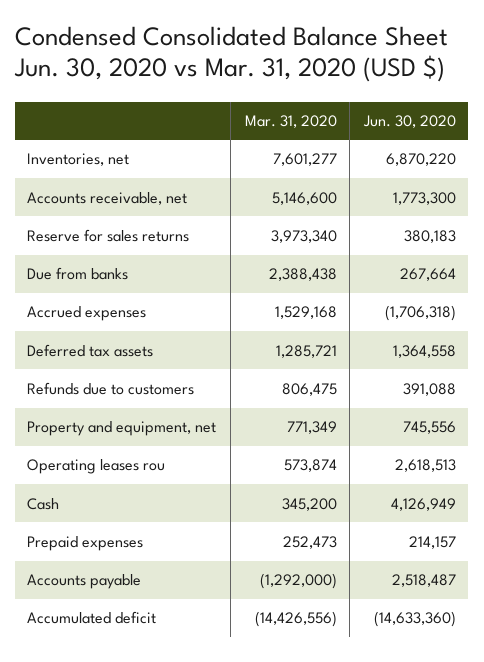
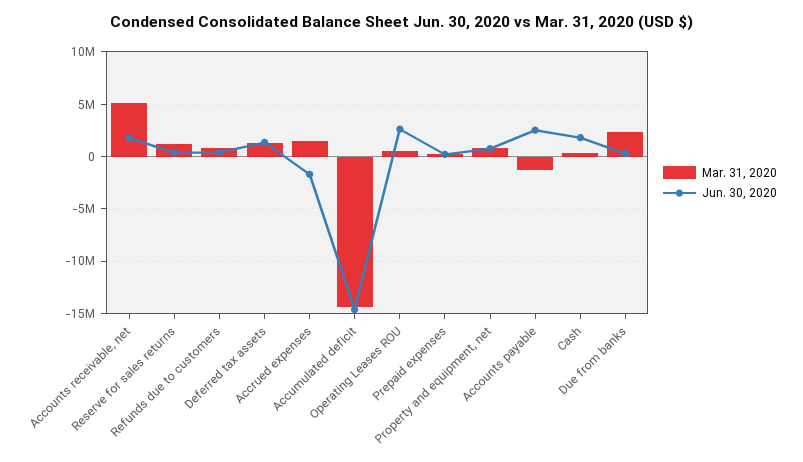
Mar. 31, 2020, Inventories, net: 7601277 -> none
Jun. 30, 2020, Inventories, net: 6870220 -> none
Mar. 31, 2020, Reserve for sales returns: 3973340 -> 1000000
Jun. 30, 2020, Cash: 4126949 -> 2000000

